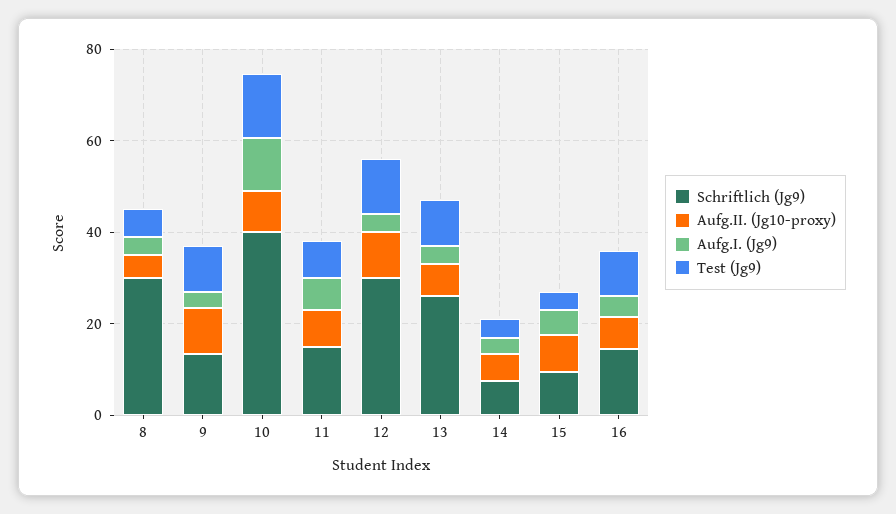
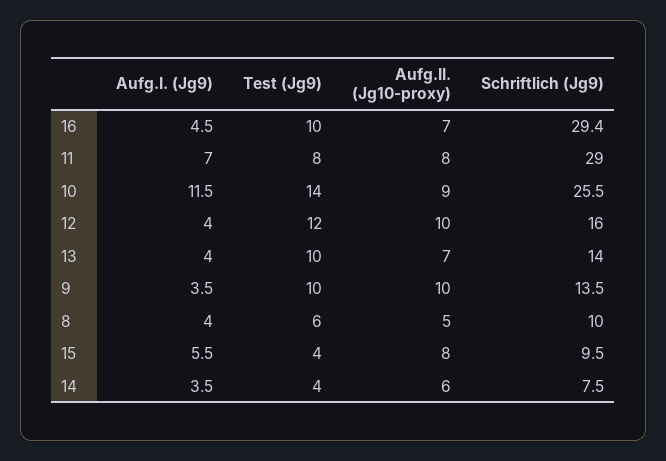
Schriftlich (Jg9), 8: 30 -> 10
Schriftlich (Jg9), 10: 40 -> 25.5
Schriftlich (Jg9), 11: 15 -> 29
Schriftlich (Jg9), 12: 30 -> 16
Schriftlich (Jg9), 13: 25 -> 14
Schriftlich (Jg9), 16: 15 -> 29.4

